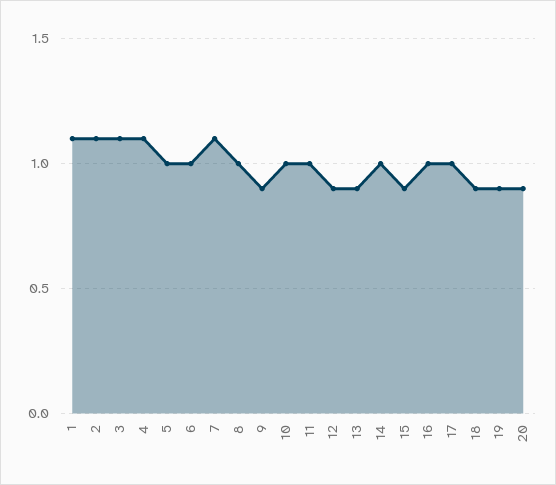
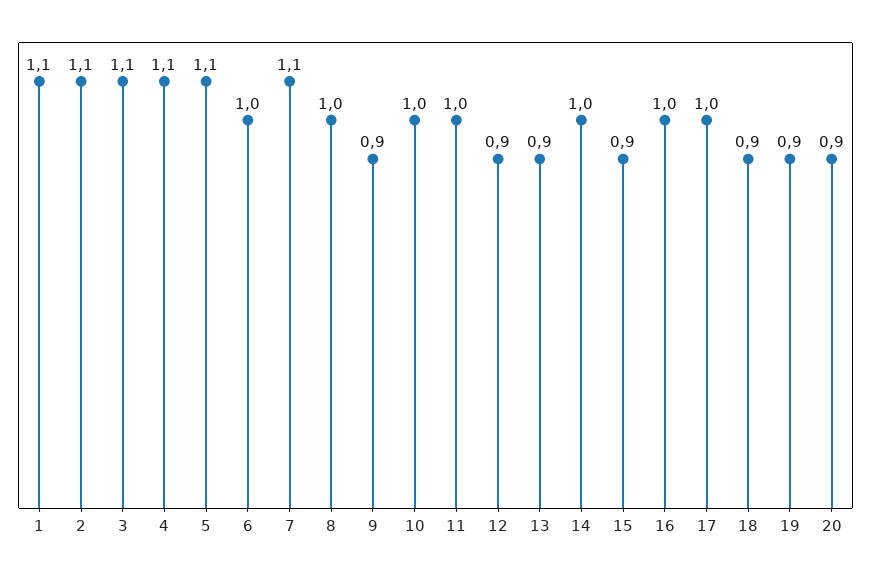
5: 1 -> 1.1

